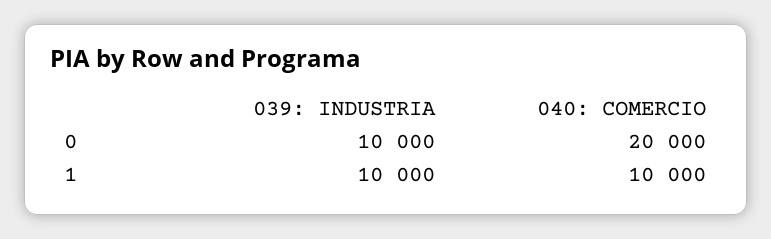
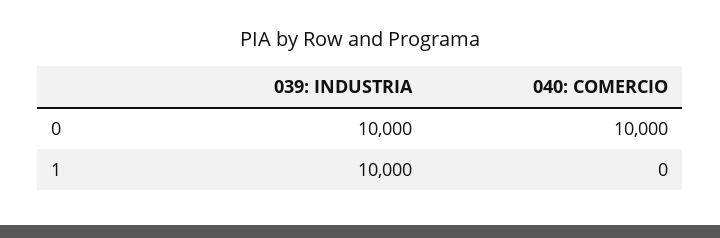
040: COMERCIO, 0: 20000 -> 10000
040: COMERCIO, 1: 10000 -> 0

